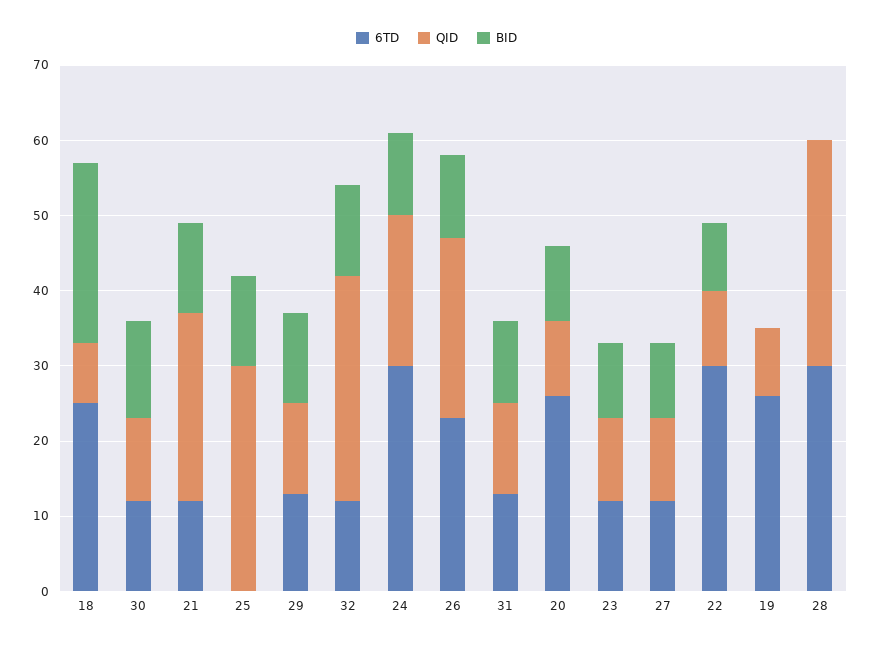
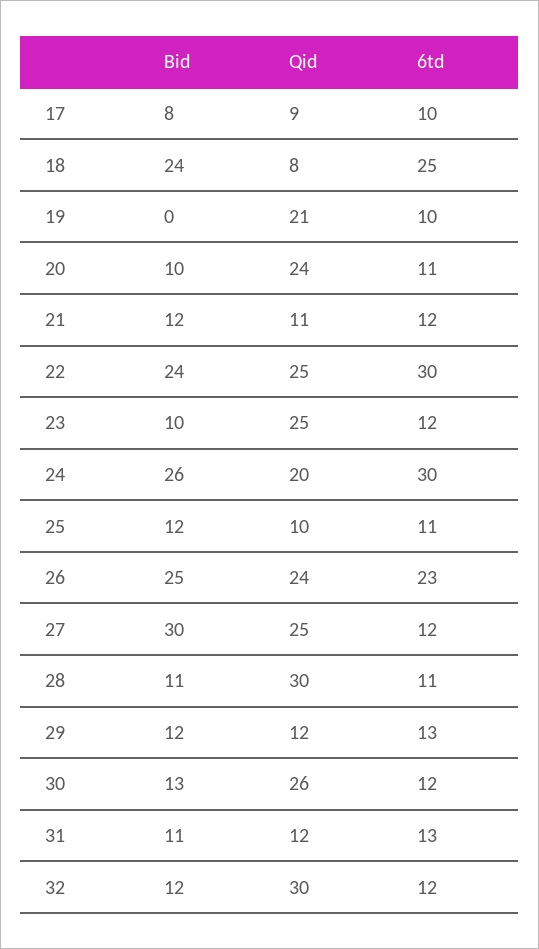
QID, 30: 10 -> 26
QID, 21: 25 -> 11
6TD, 25: 0 -> 11
QID, 25: 30 -> 10
BID, 24: 10 -> 26
BID, 26: 10 -> 25
6TD, 20: 25 -> 11
QID, 20: 10 -> 24
QID, 23: 10 -> 25
QID, 27: 10 -> 25
BID, 27: 10 -> 30
QID, 22: 10 -> 25
BID, 22: 10 -> 24
6TD, 19: 25 -> 10
QID, 19: 10 -> 21
6TD, 28: 30 -> 11
BID, 28: 0 -> 11
BID, 17: none -> 8
QID, 17: none -> 9
6TD, 17: none -> 10

